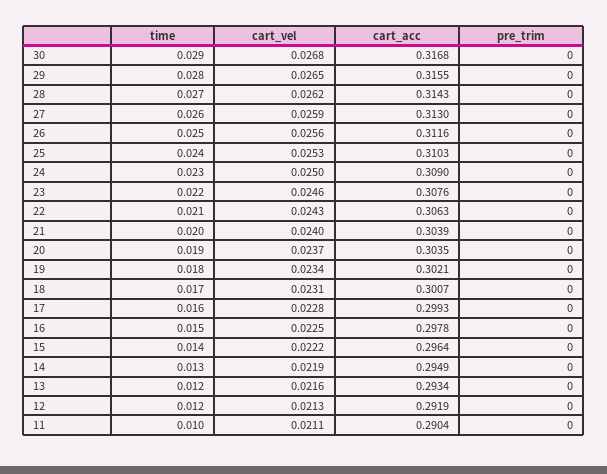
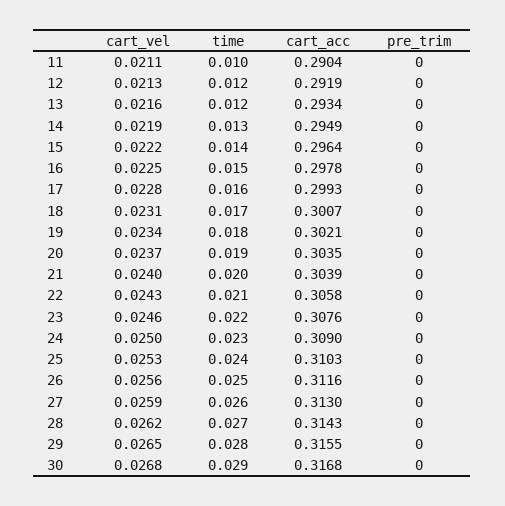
cart_acc, 22: 0.3063 -> 0.3058

